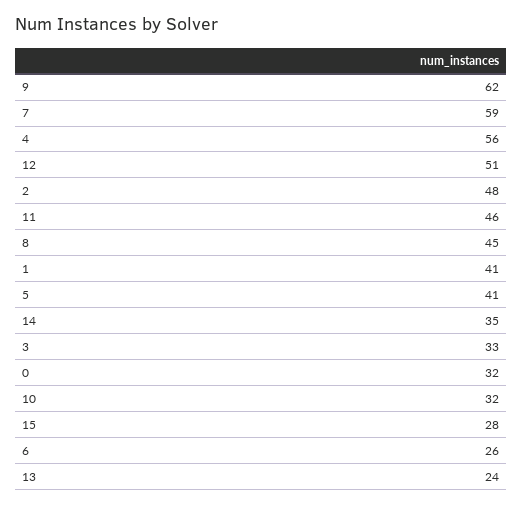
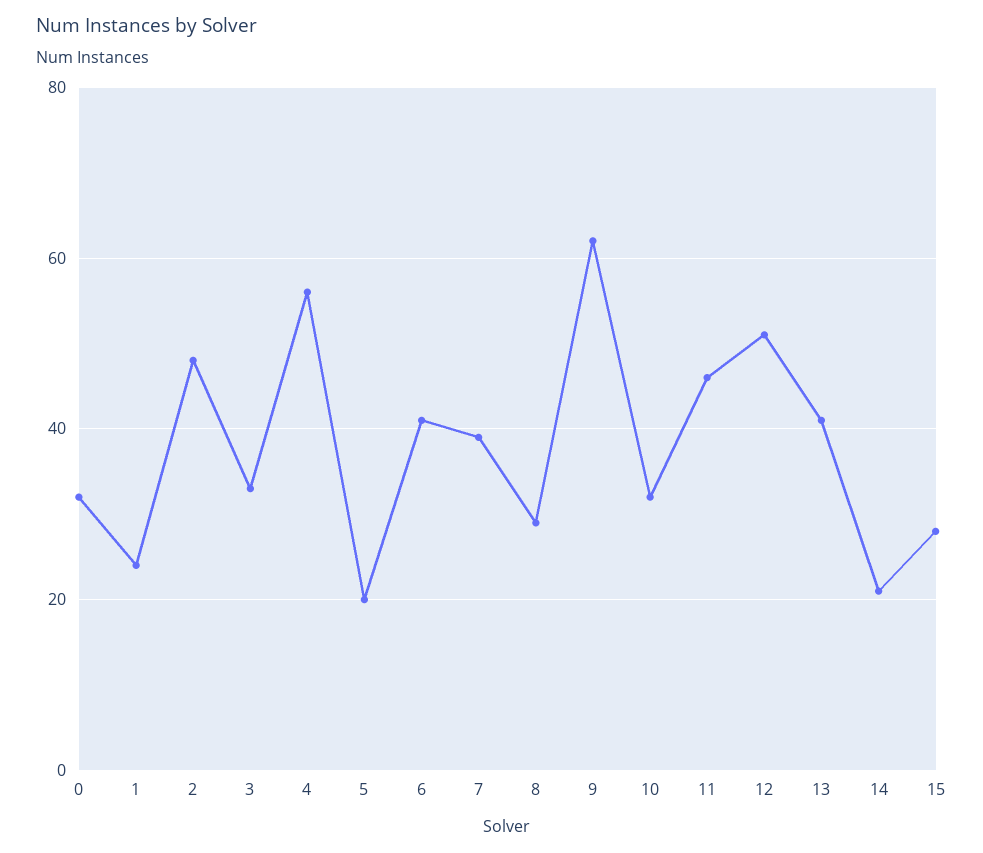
7: 59 -> 40
8: 45 -> 30
1: 41 -> 25
5: 41 -> 20
14: 35 -> 20
6: 26 -> 40
13: 24 -> 40

